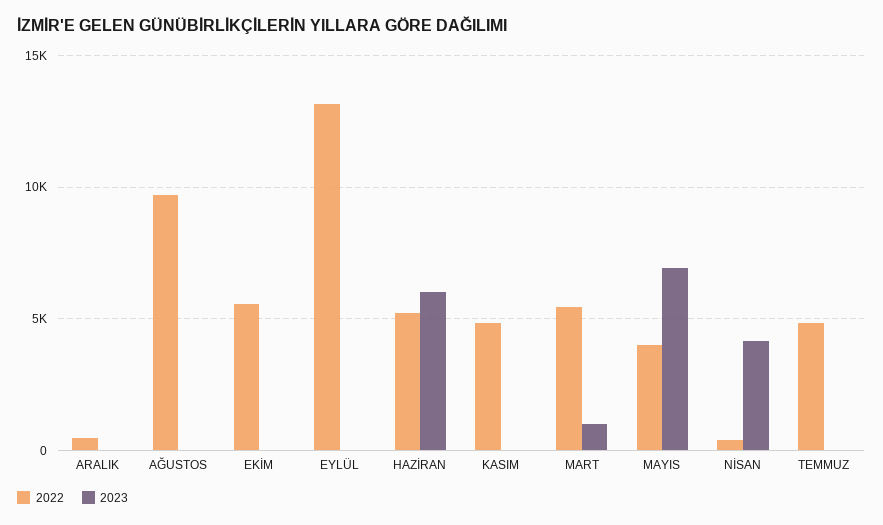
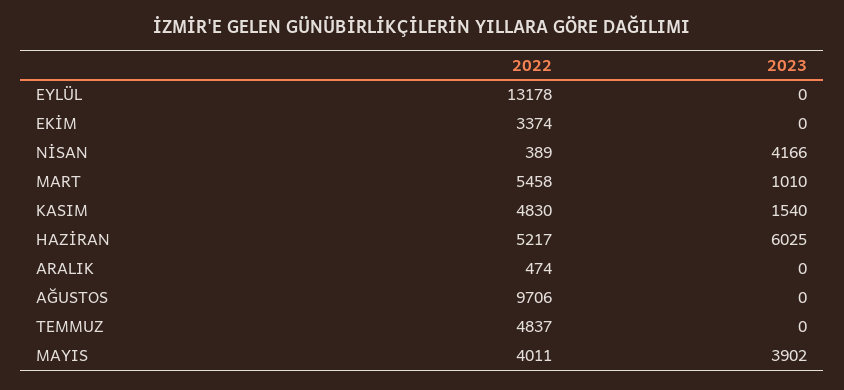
2022, EKİM: 5500 -> 3374
2023, KASIM: 0 -> 1540
2023, MAYIS: 7000 -> 3902

